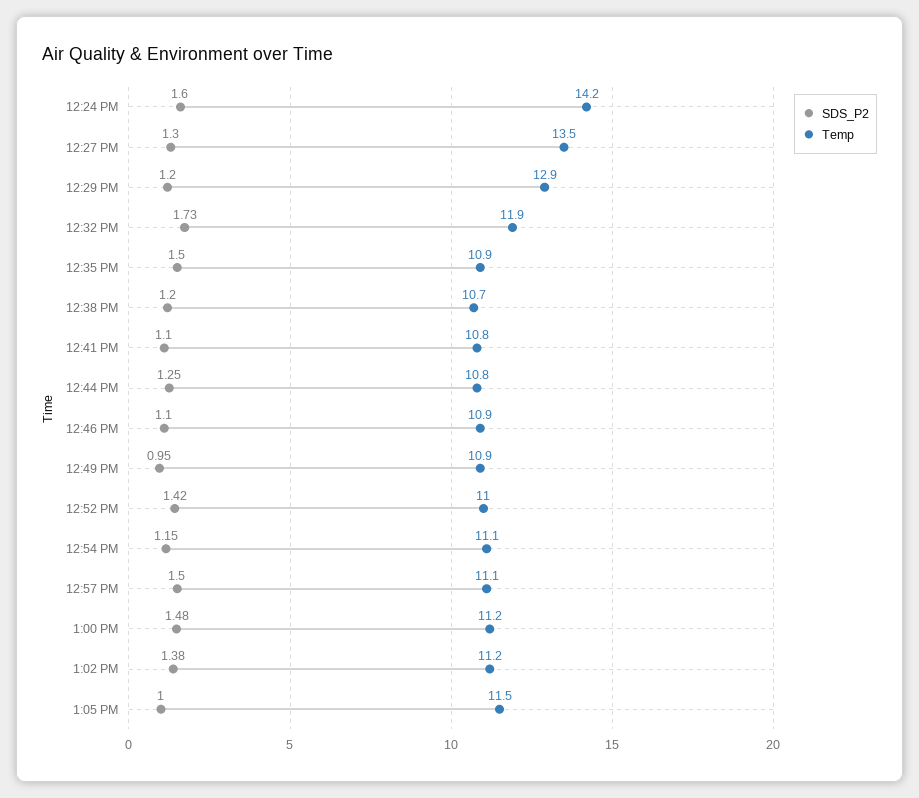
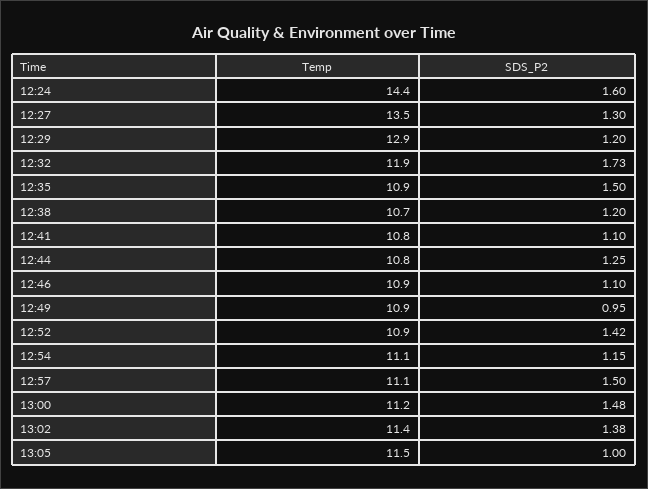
Temp, 12:24 PM: 14.2 -> 14.4
Temp, 12:52 PM: 11 -> 10.9
Temp, 1:02 PM: 11.2 -> 11.4

